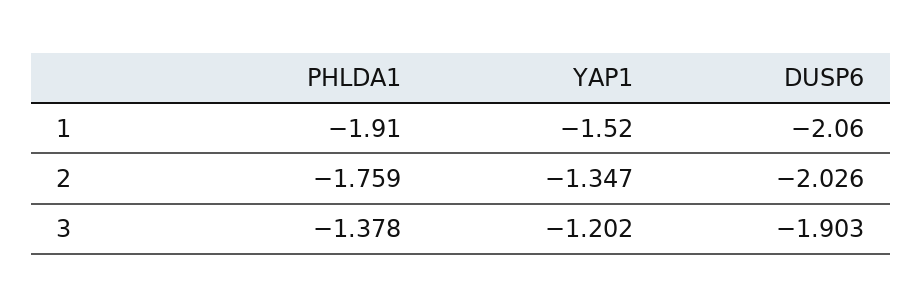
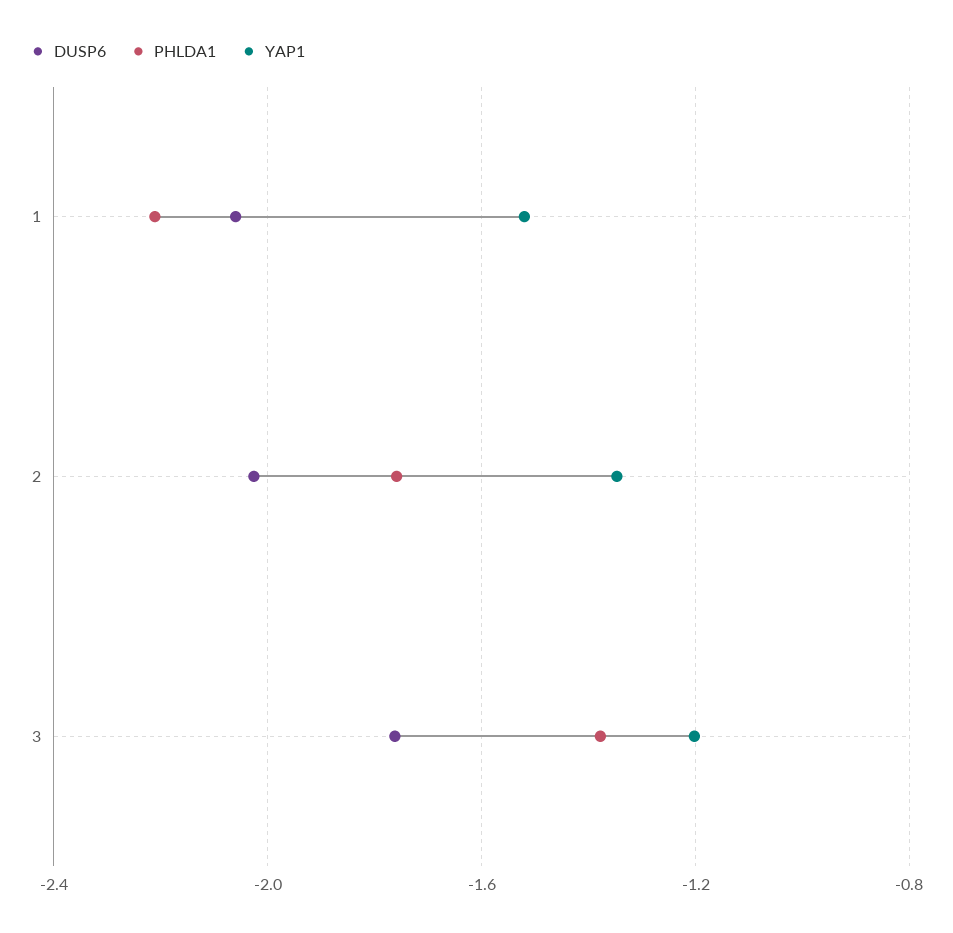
PHLDA1, 1: -1.91 -> -2.2
DUSP6, 3: -1.903 -> -1.75

